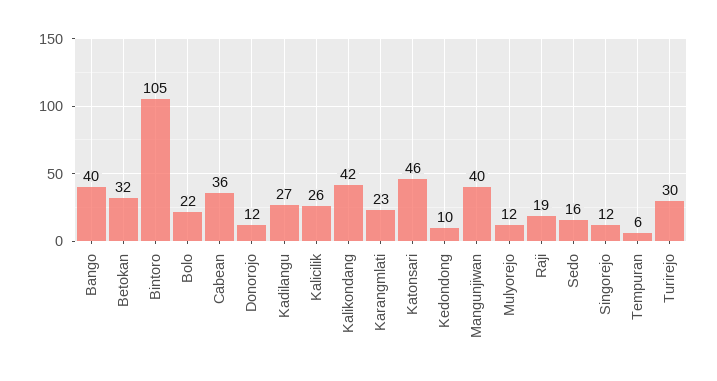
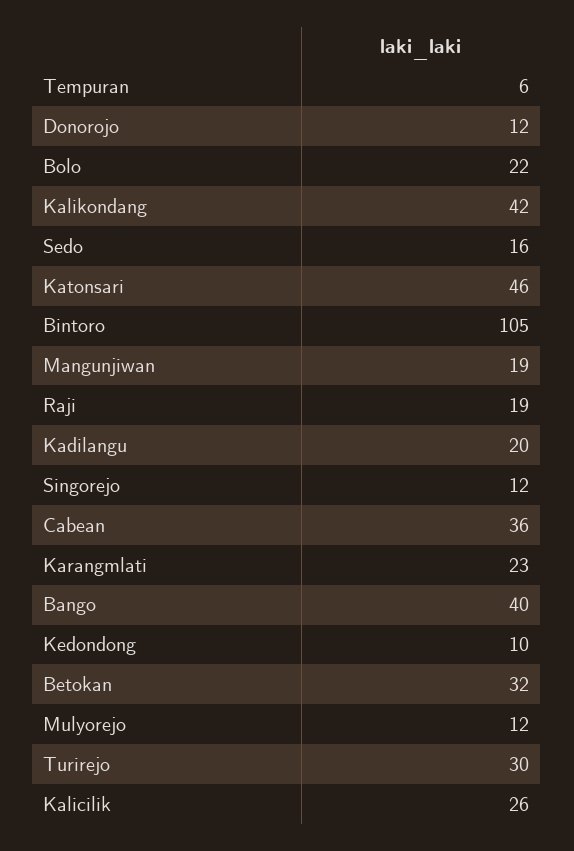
Kadilangu: 27 -> 20
Mangunjiwan: 40 -> 19

